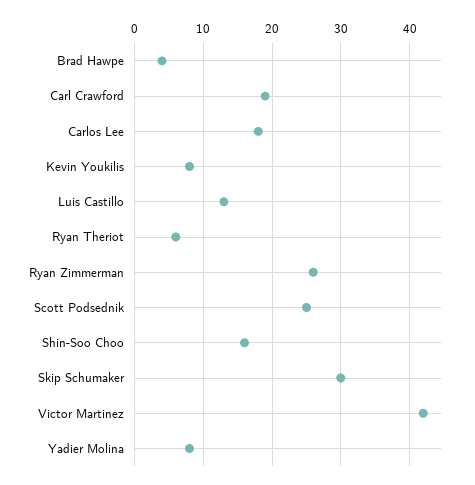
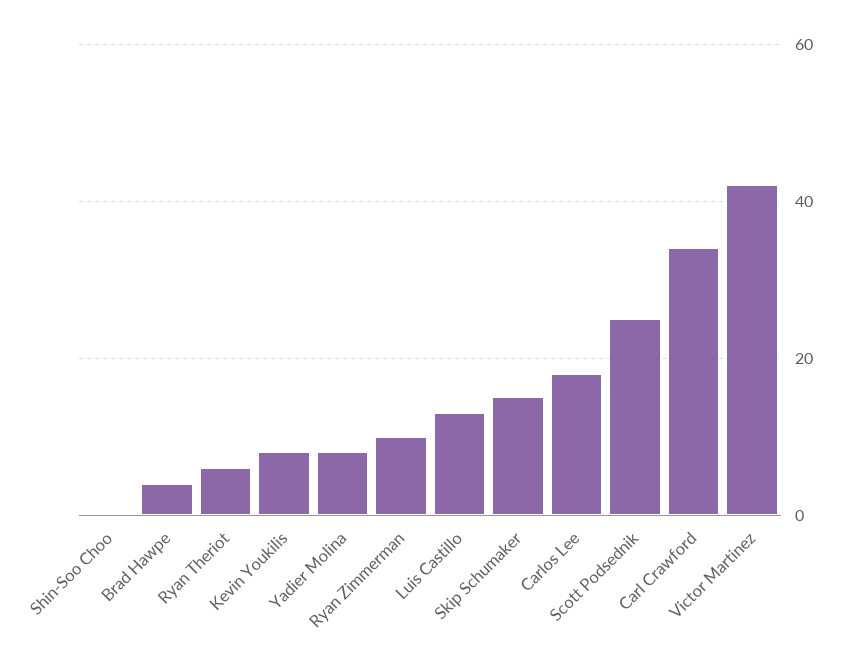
Carl Crawford: 19 -> 35
Ryan Zimmerman: 26 -> 10
Shin-Soo Choo: 16 -> 0
Skip Schumaker: 30 -> 15

